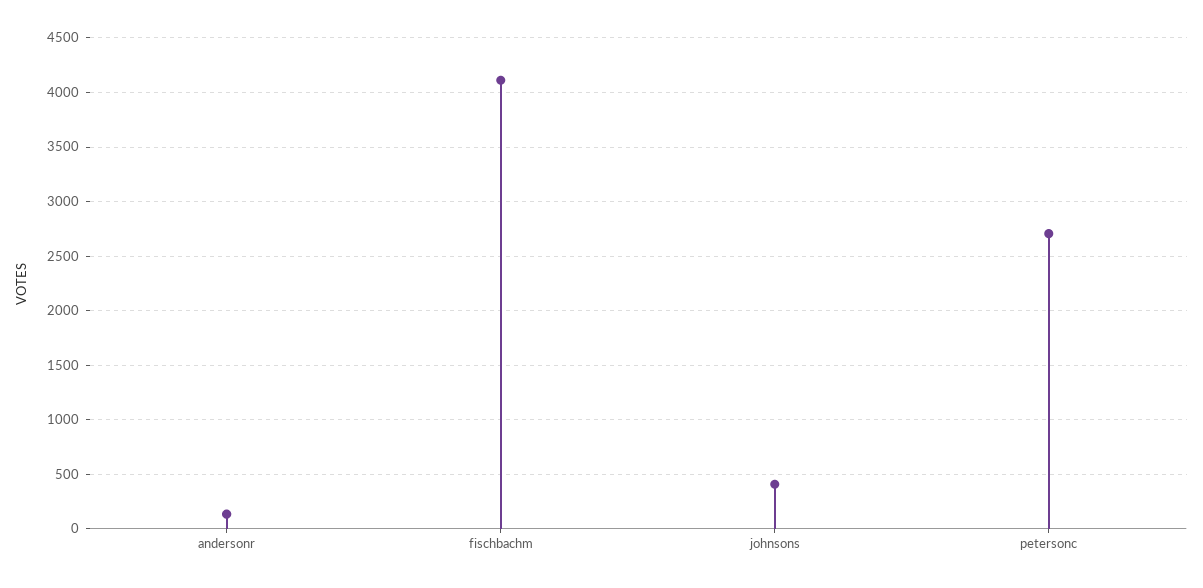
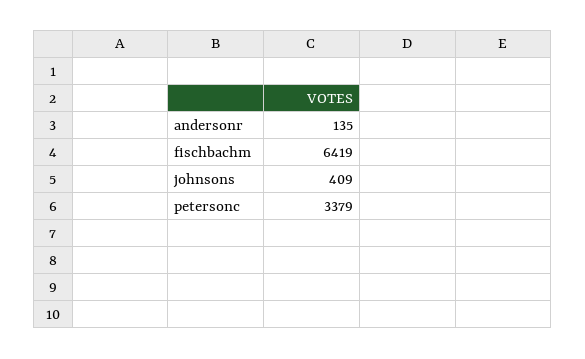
fischbachm: 4100 -> 6419
petersonc: 2700 -> 3379

